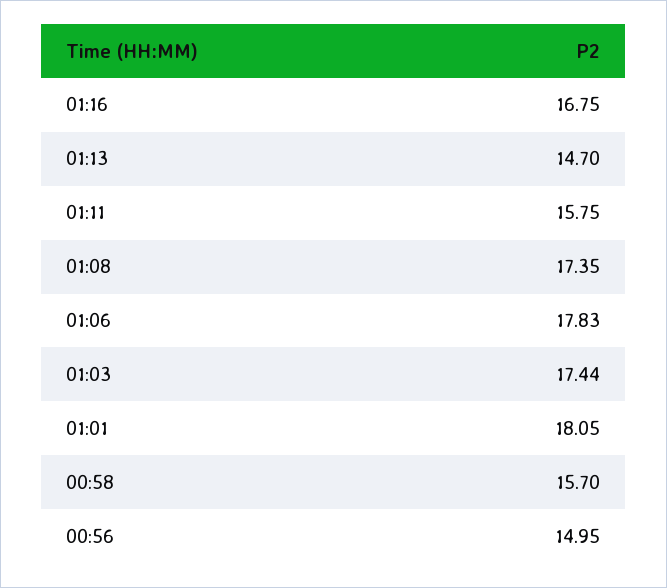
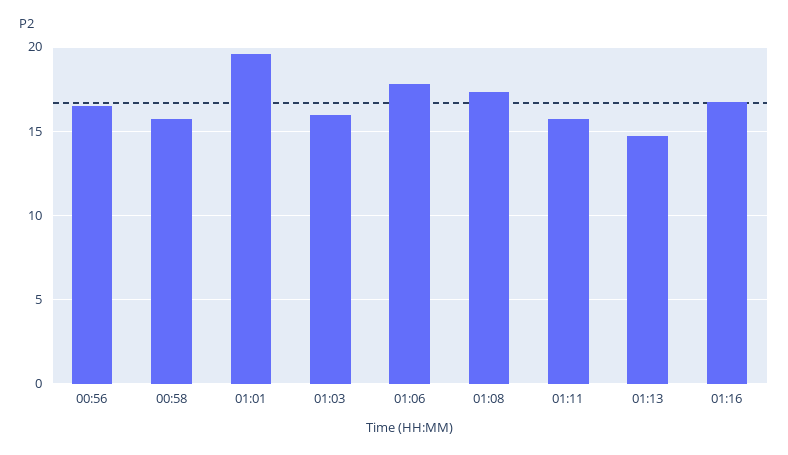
01:03: 17.44 -> 16
01:01: 18.05 -> 19.5
00:56: 14.95 -> 16.5

